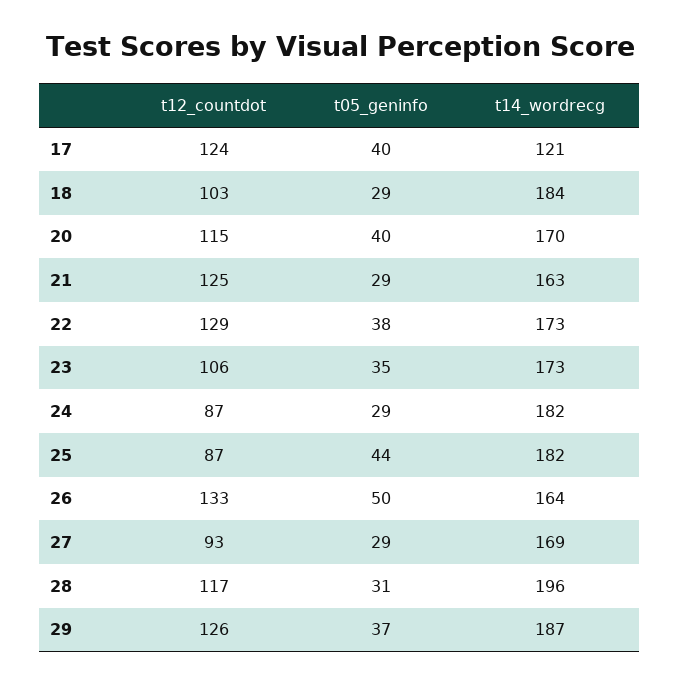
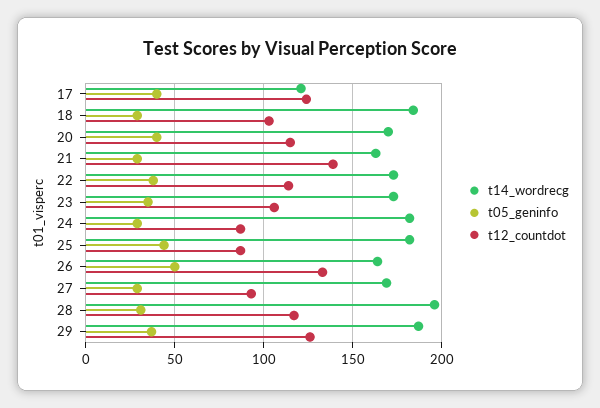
t12_countdot, 21: 125 -> 140
t12_countdot, 22: 129 -> 115

